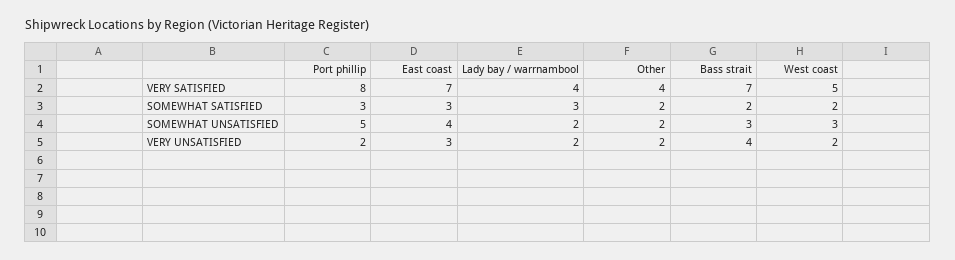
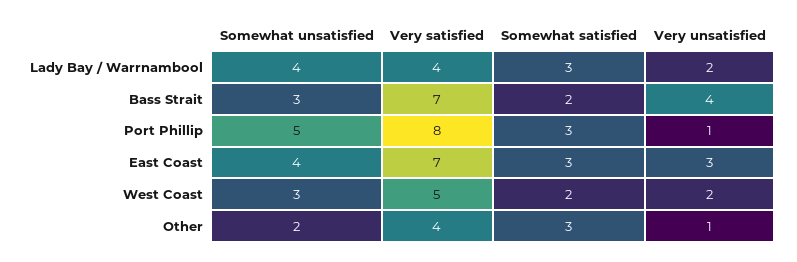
Other, SOMEWHAT SATISFIED: 2 -> 3
Lady bay / warrnambool, SOMEWHAT UNSATISFIED: 2 -> 4
Port phillip, VERY UNSATISFIED: 2 -> 1
Other, VERY UNSATISFIED: 2 -> 1

